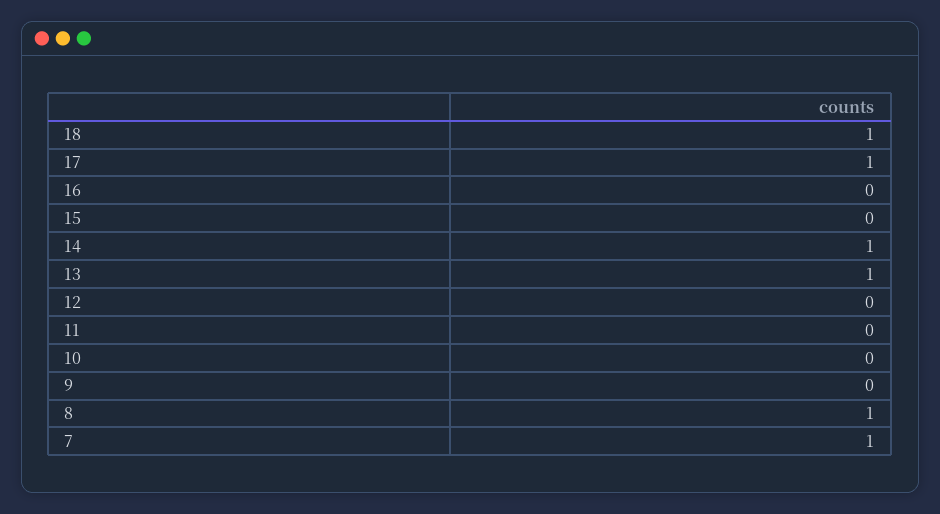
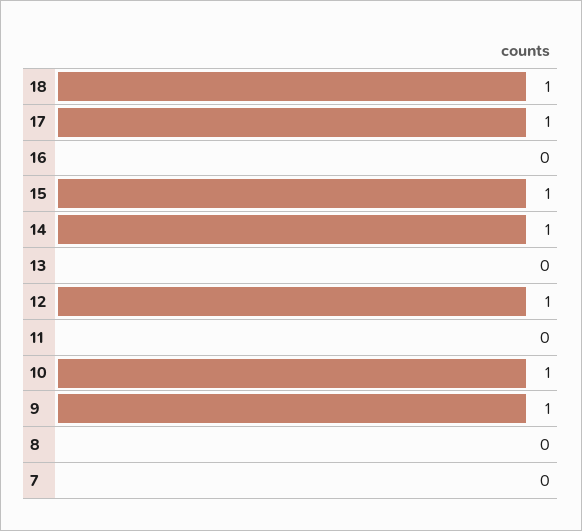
15: 0 -> 1
13: 1 -> 0
12: 0 -> 1
10: 0 -> 1
9: 0 -> 1
8: 1 -> 0
7: 1 -> 0

